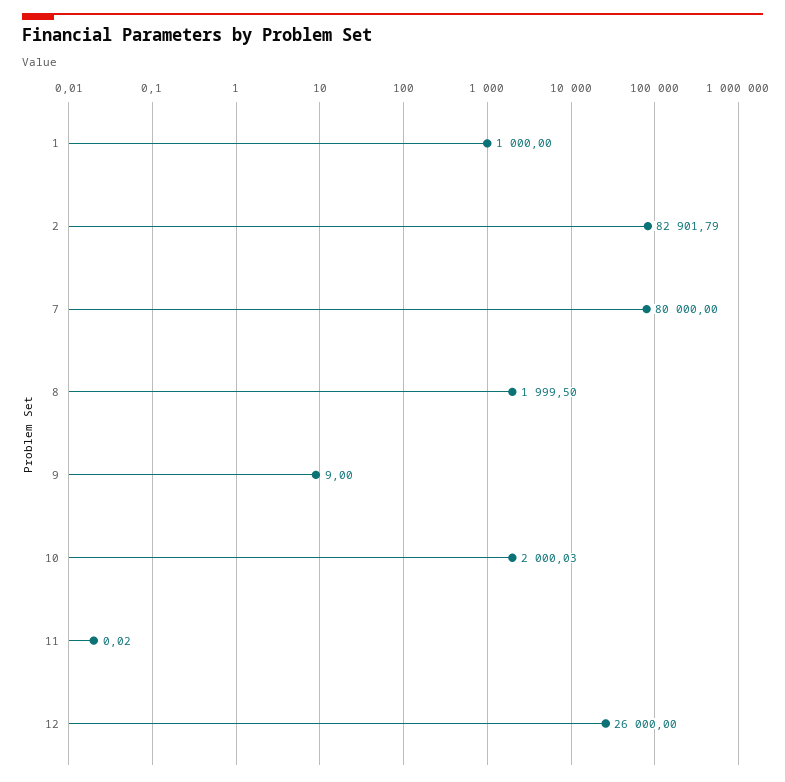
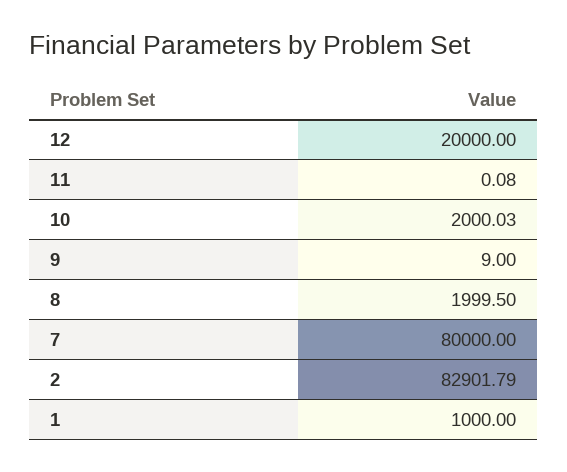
11: 0.02 -> 0.08
12: 26000 -> 20000

